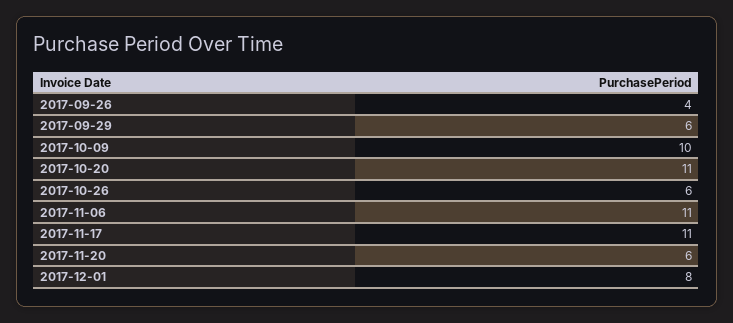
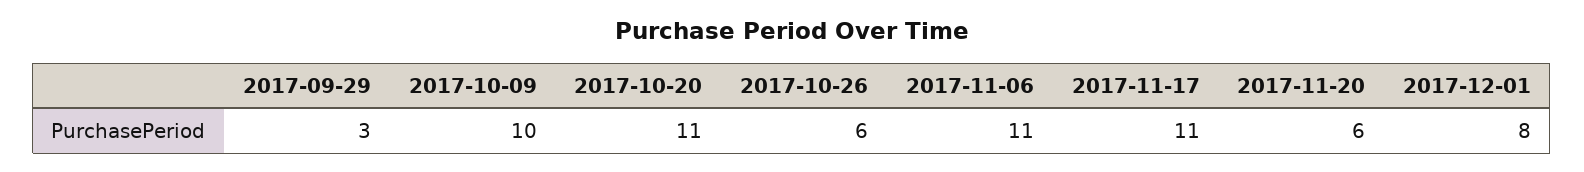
2017-09-26: 4 -> none
2017-09-29: 6 -> 3

